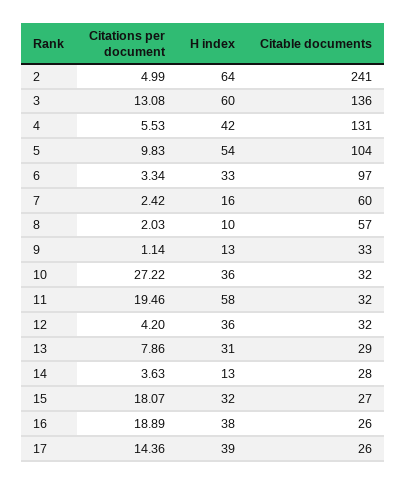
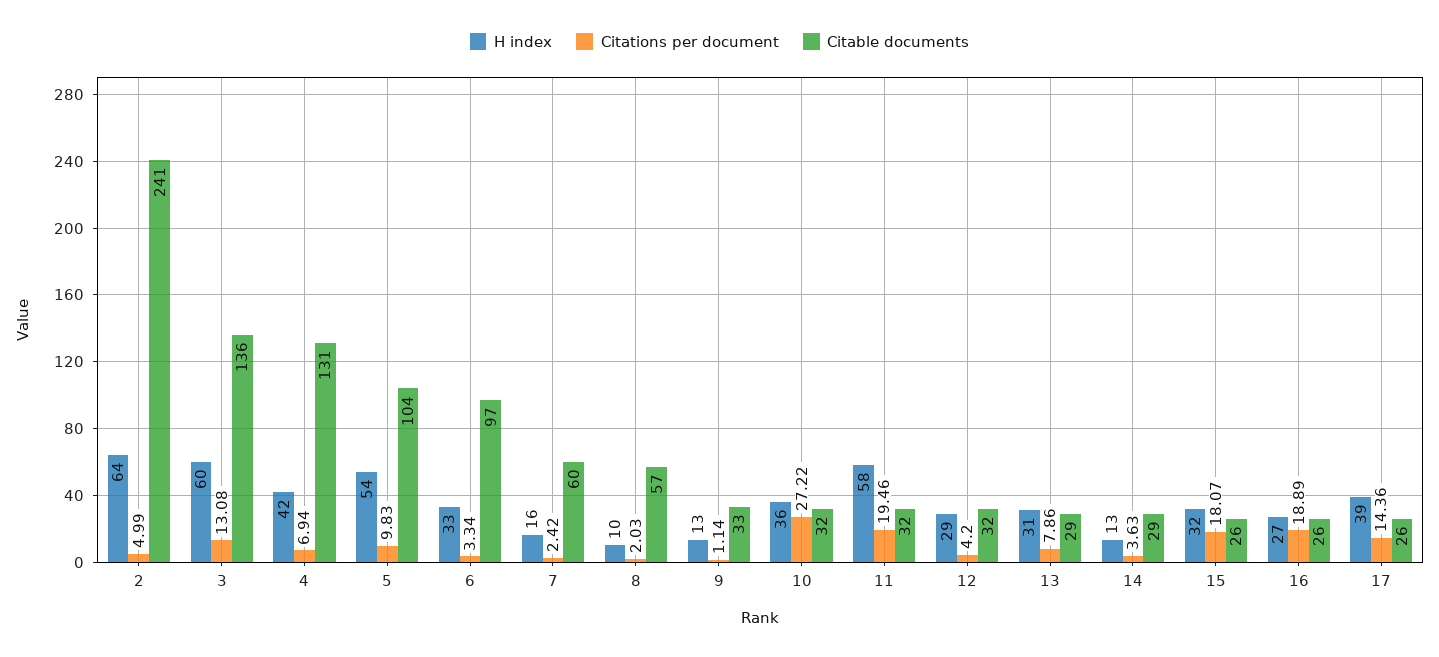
Citations per document, 4: 5.53 -> 6.94
H index, 12: 36 -> 29
Citable documents, 14: 28 -> 29
Citable documents, 15: 27 -> 26
H index, 16: 38 -> 27

